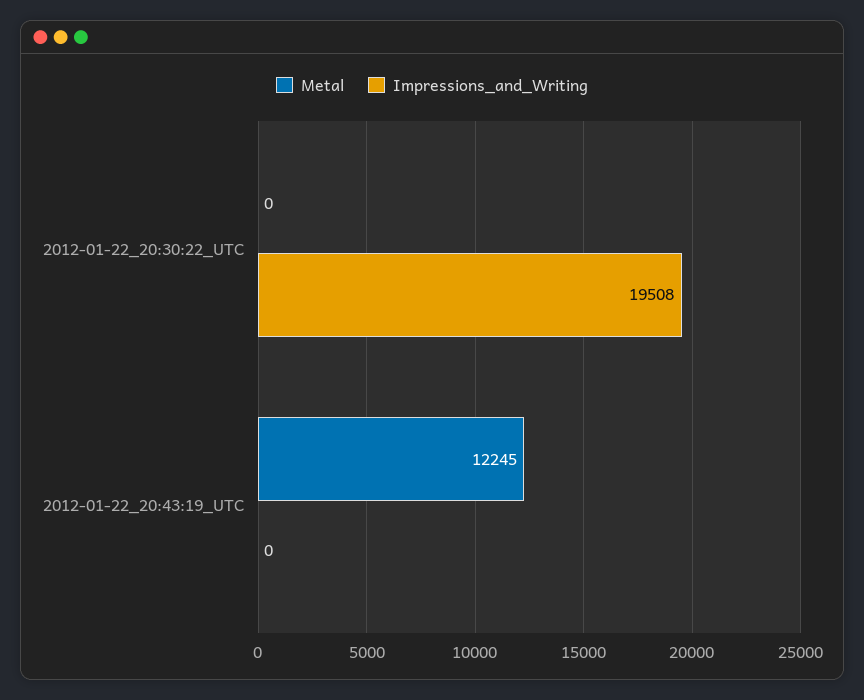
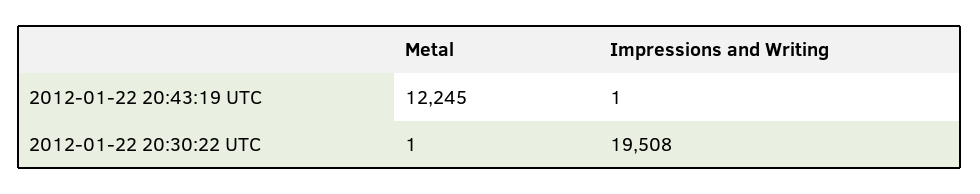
Metal, 2012-01-22_20:30:22_UTC: 0 -> 1
Impressions_and_Writing, 2012-01-22_20:43:19_UTC: 0 -> 1

